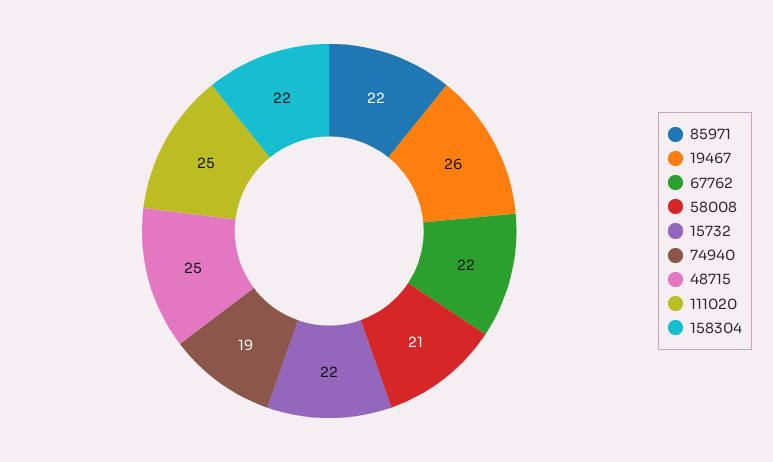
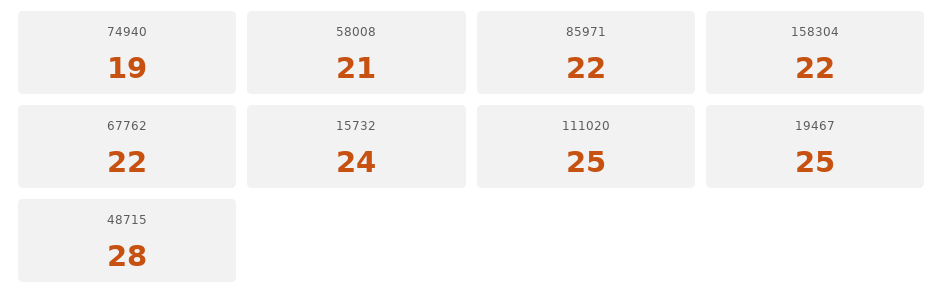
19467: 26 -> 25
15732: 22 -> 24
48715: 25 -> 28

